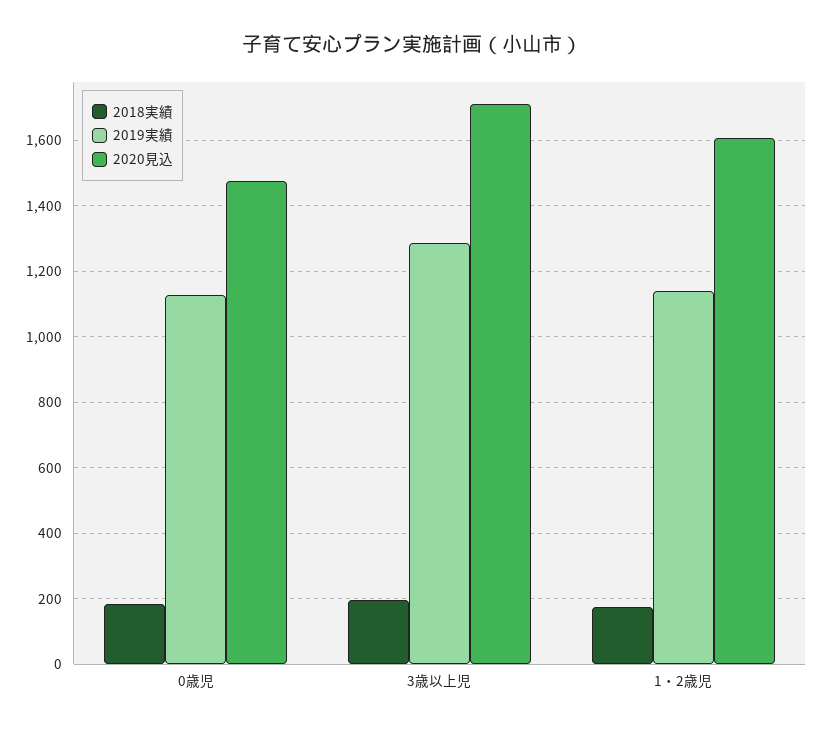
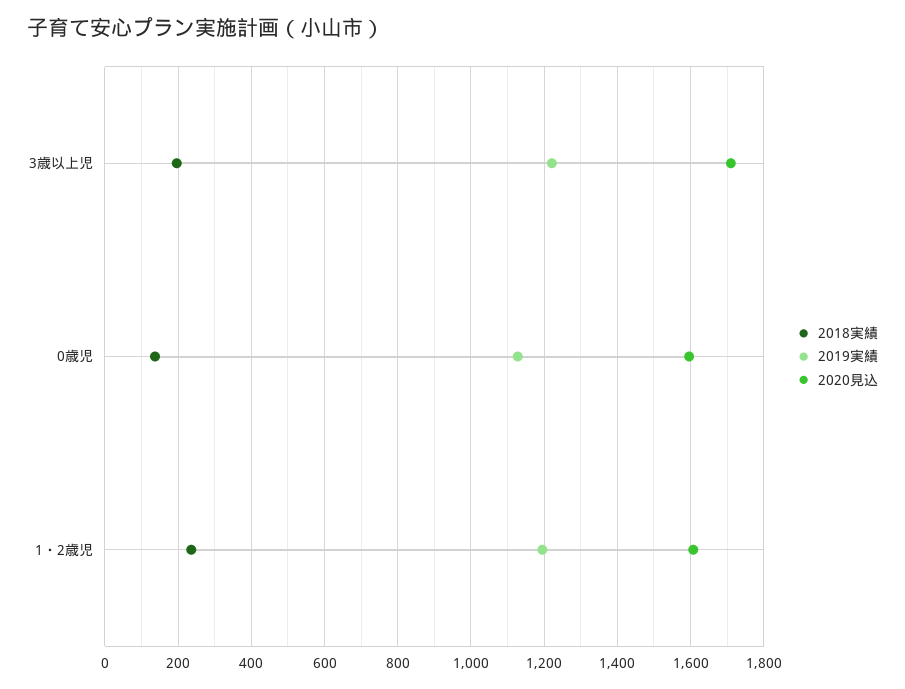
2018実績, 0歳児: 180 -> 140
2020見込, 0歳児: 1480 -> 1600
2019実績, 3歳以上児: 1280 -> 1220
2018実績, 1・2歳児: 180 -> 240
2019実績, 1・2歳児: 1140 -> 1200

